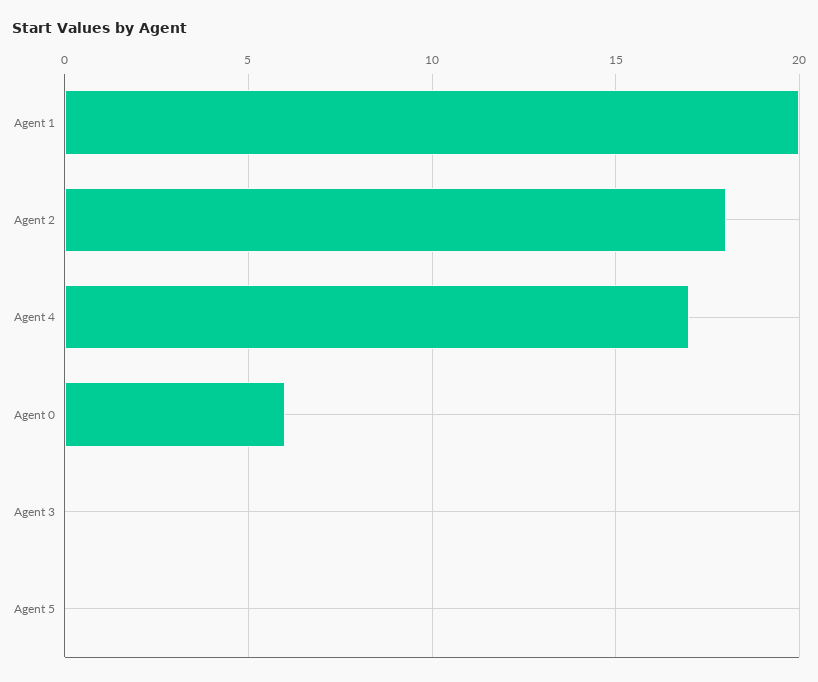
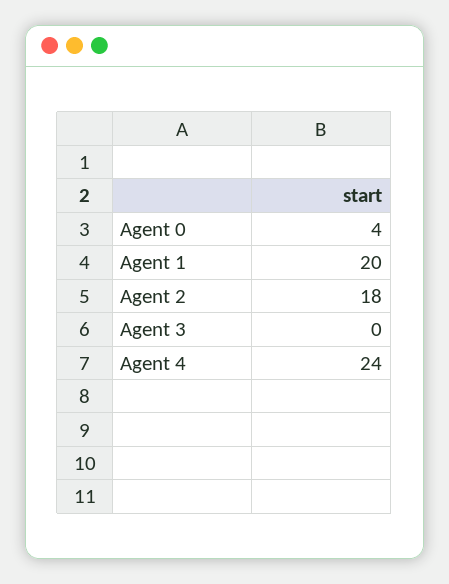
Agent 4: 17 -> 24
Agent 0: 6 -> 4
Agent 5: 0 -> none

